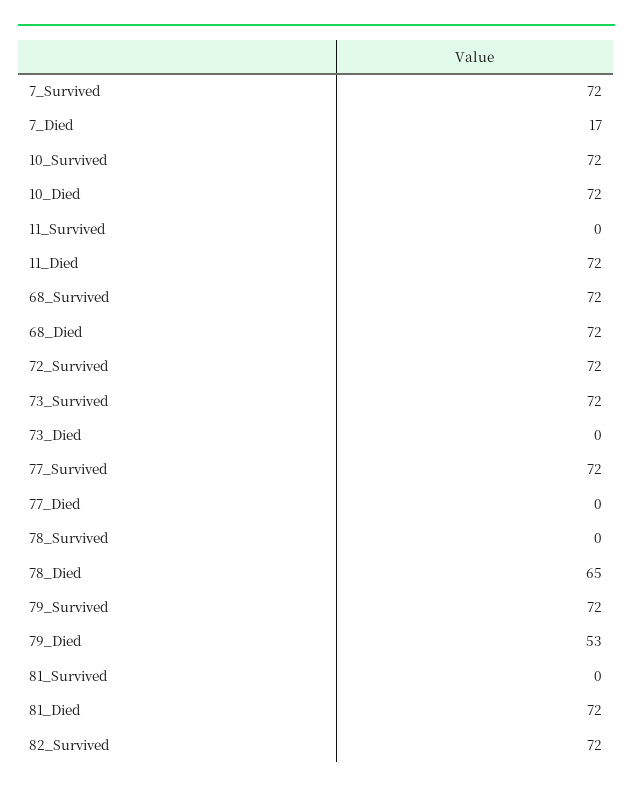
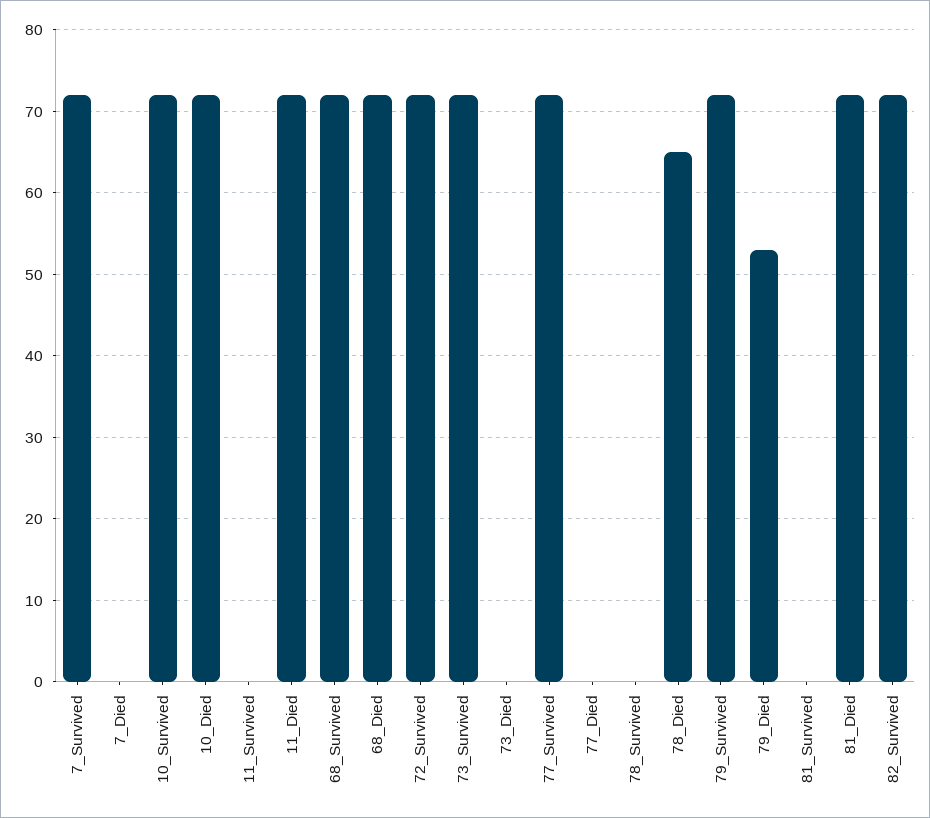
7_Died: 17 -> 0

